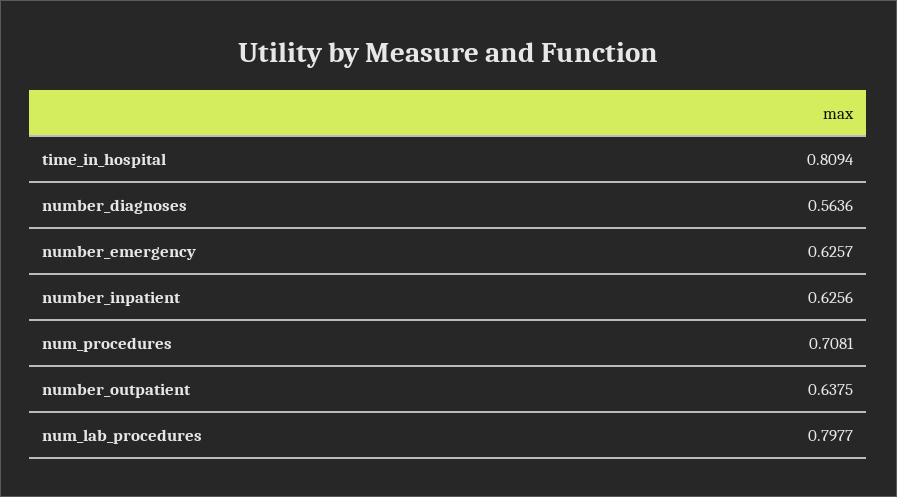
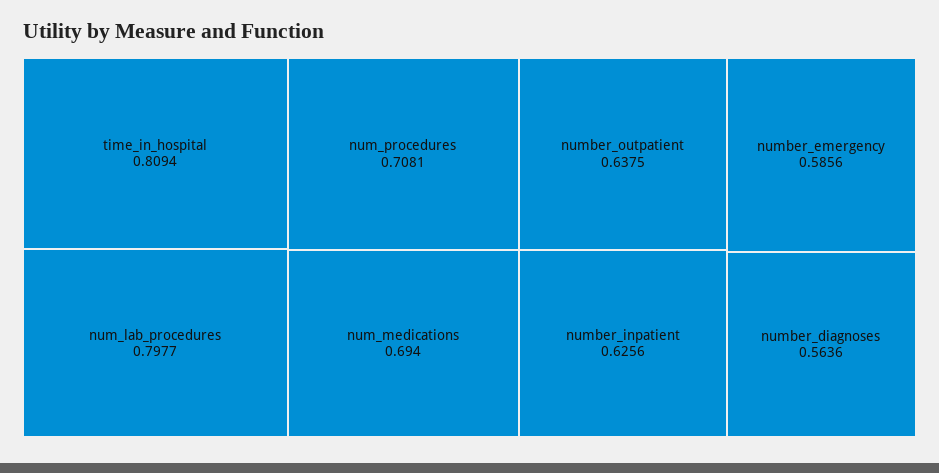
number_emergency: 0.6257 -> 0.5856
num_medications: none -> 0.694

